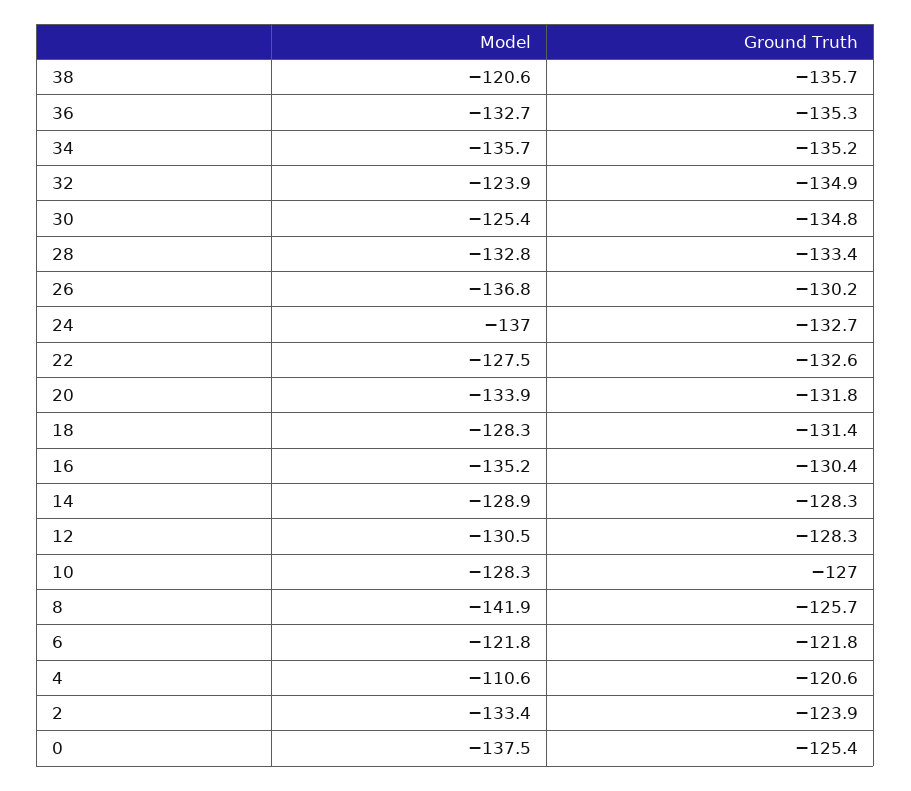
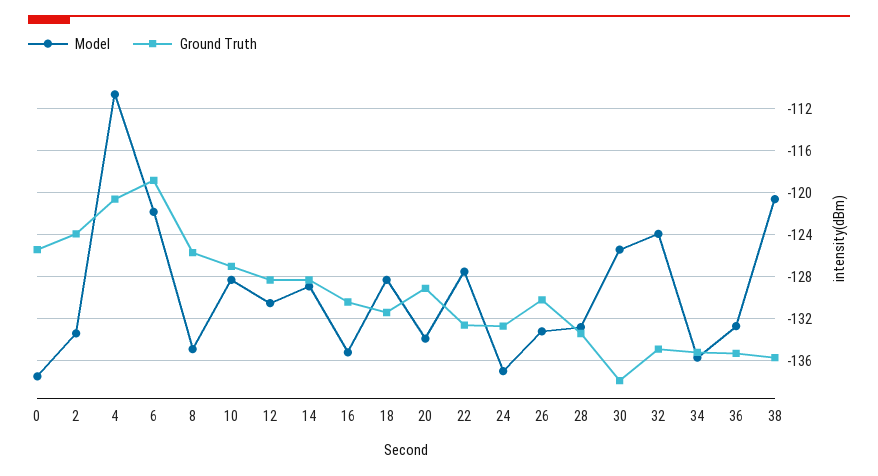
Ground Truth, 30: -134.8 -> -138
Model, 26: -136.8 -> -133
Ground Truth, 20: -131.8 -> -129
Model, 8: -141.9 -> -135
Ground Truth, 6: -121.8 -> -119

